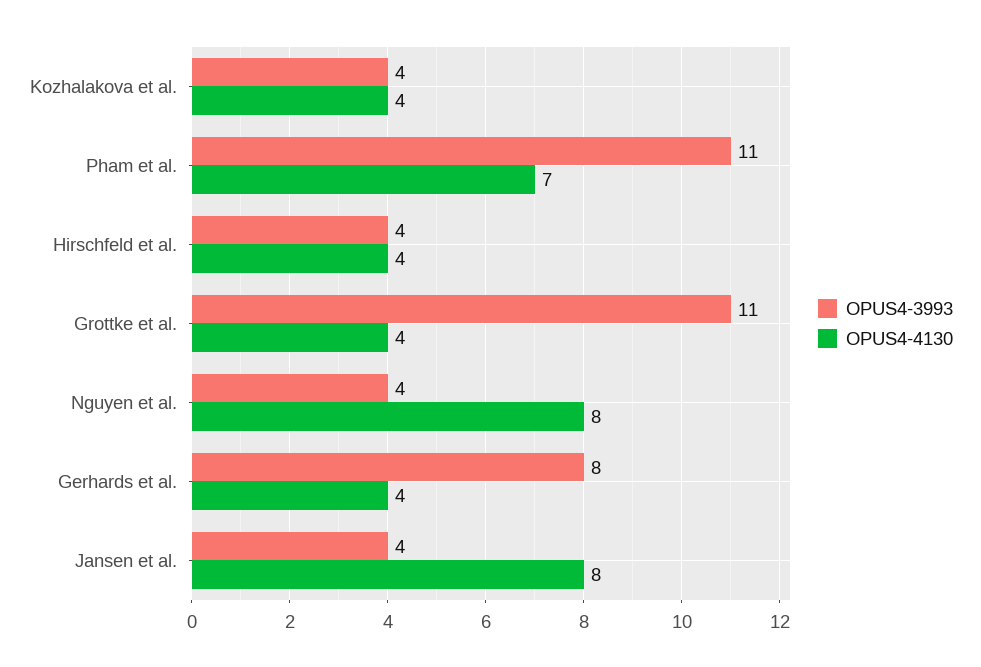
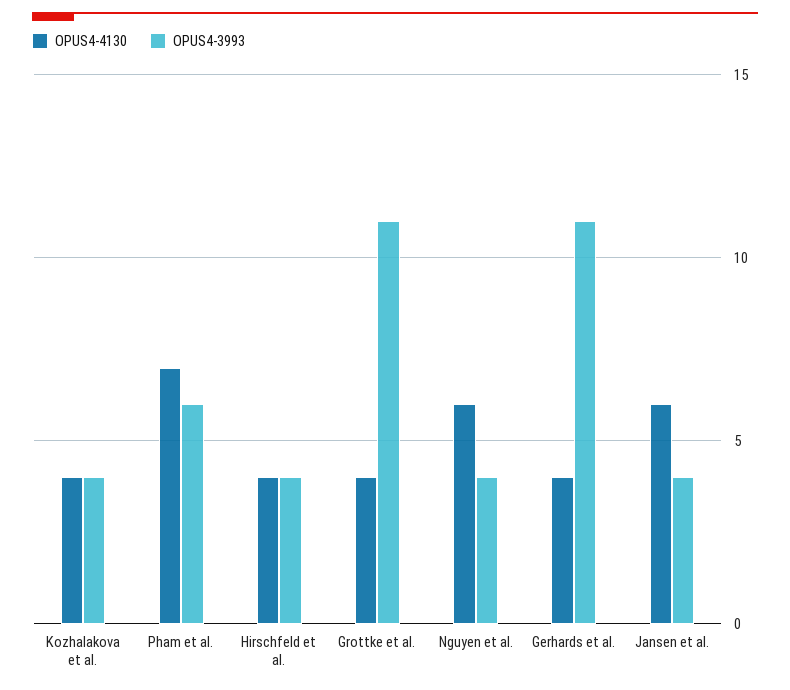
OPUS4-3993, Pham et al.: 11 -> 6
OPUS4-4130, Nguyen et al.: 8 -> 6
OPUS4-3993, Gerhards et al.: 8 -> 11
OPUS4-4130, Jansen et al.: 8 -> 6

